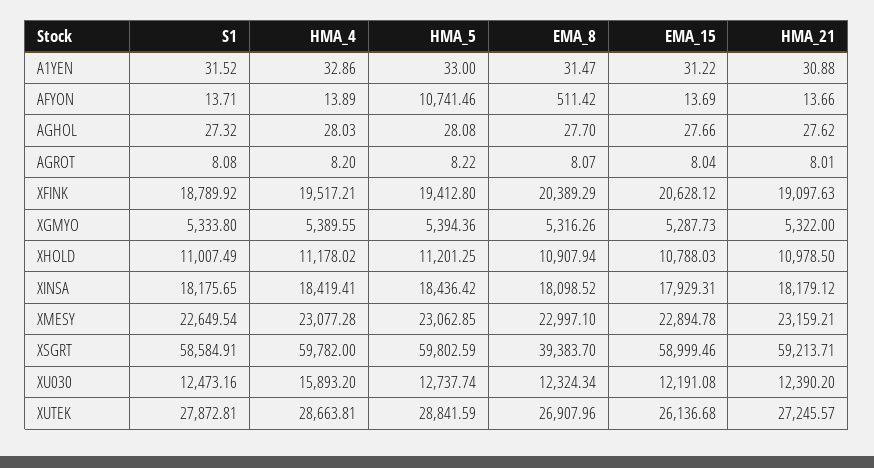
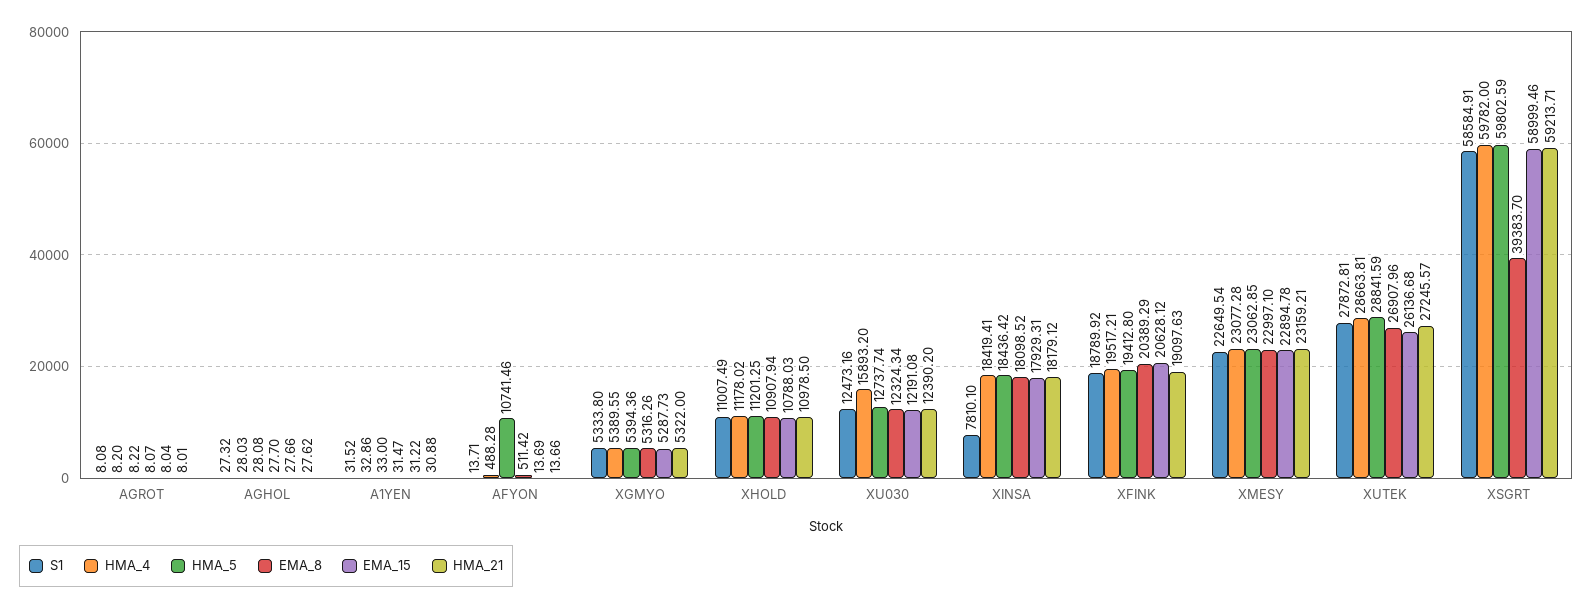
HMA_4, AFYON: 13.89 -> 488.28
S1, XINSA: 18175.65 -> 7810.1

